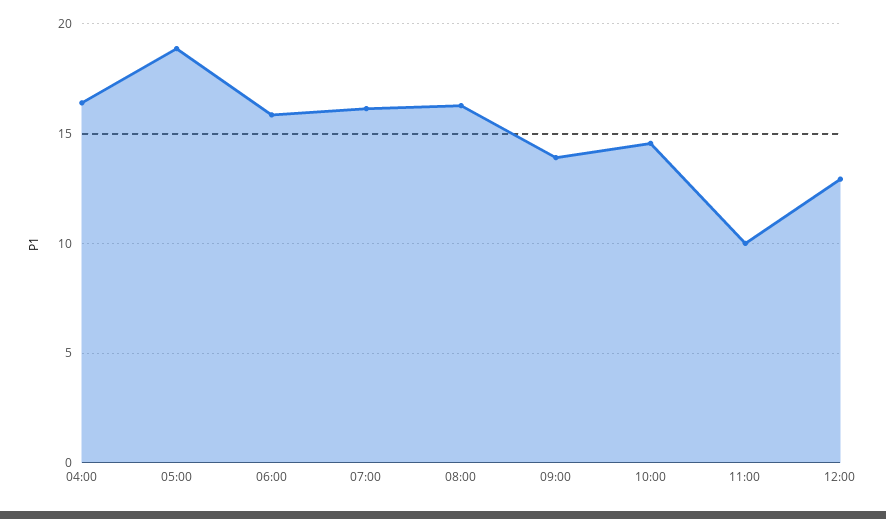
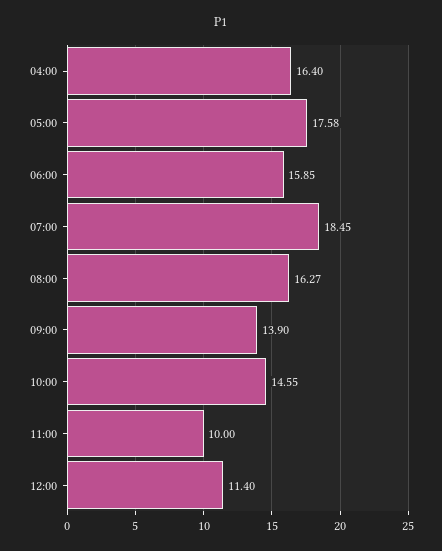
05:00: 19 -> 17.58
07:00: 16 -> 18.45
12:00: 13 -> 11.4

